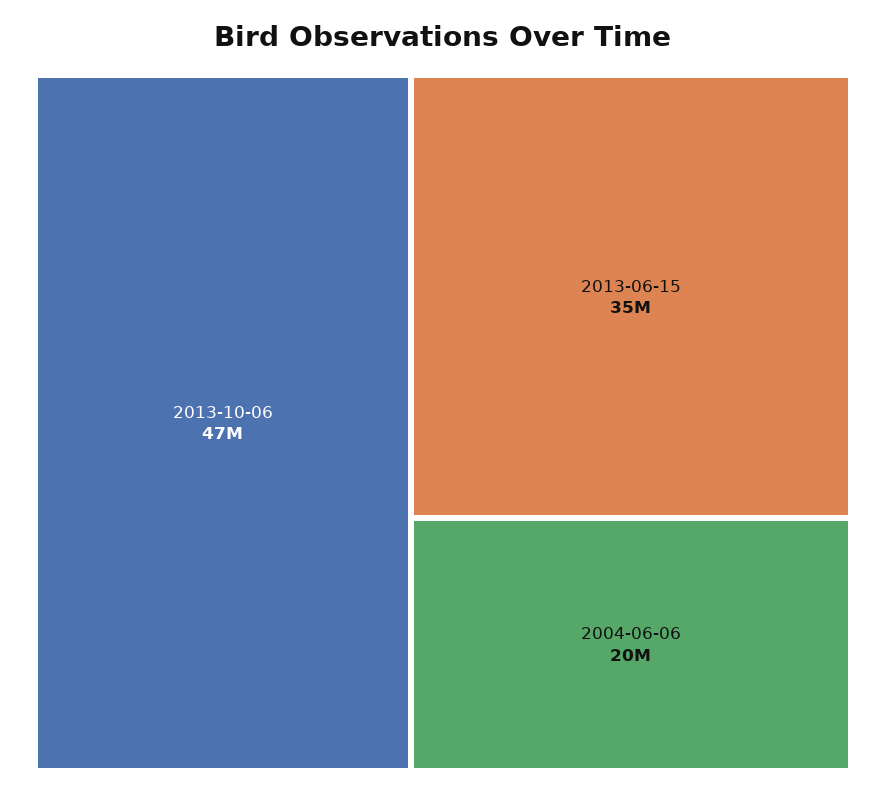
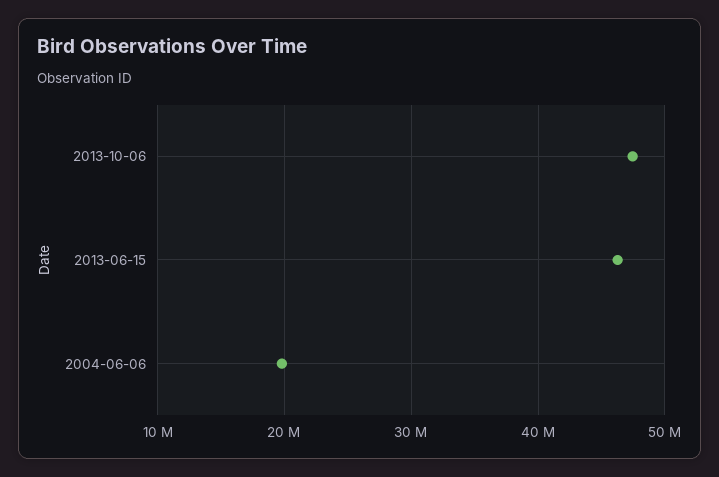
2013-06-15: 35000000 -> 46000000

